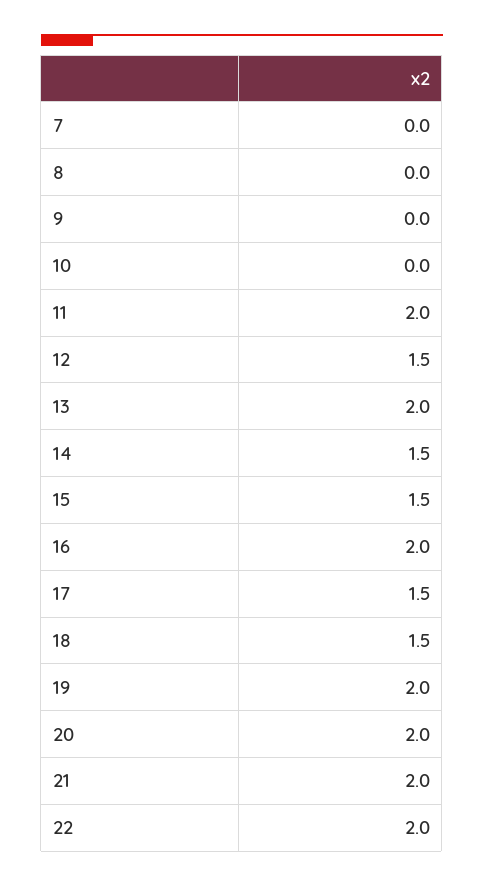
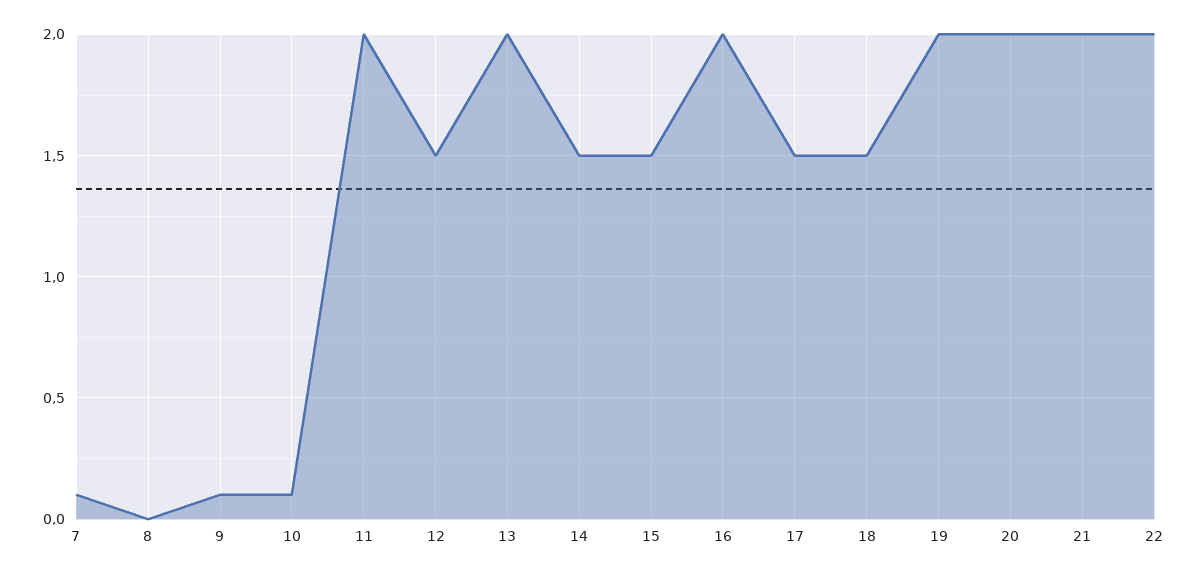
7: 0 -> 0.1
9: 0 -> 0.1
10: 0 -> 0.1

